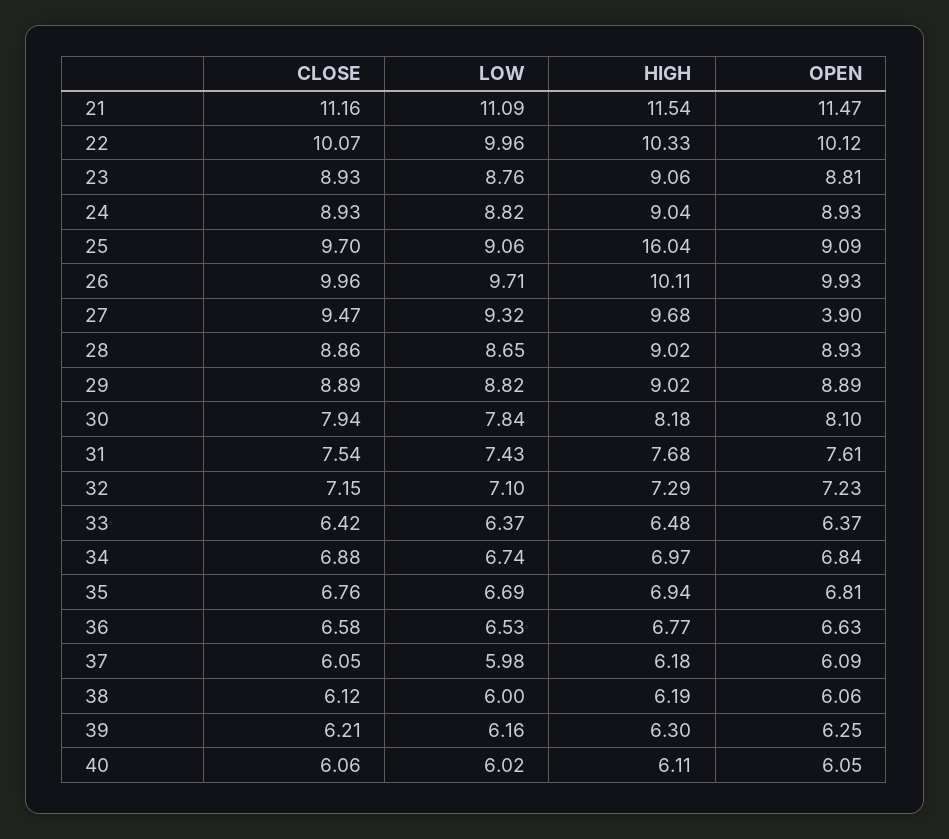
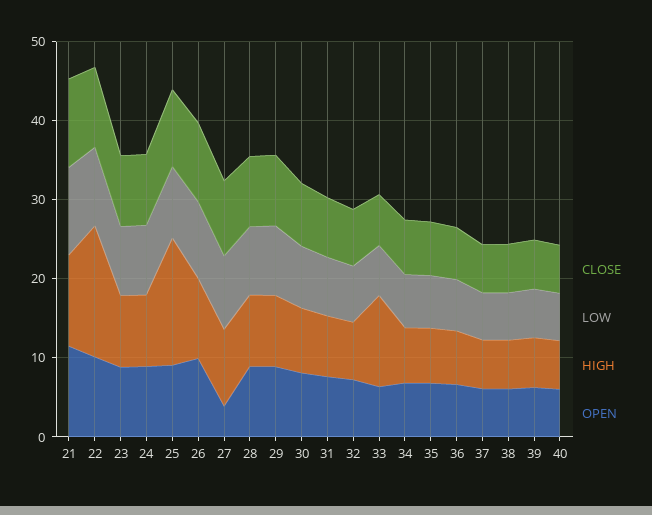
HIGH, 22: 10.33 -> 16
HIGH, 33: 6.48 -> 12

